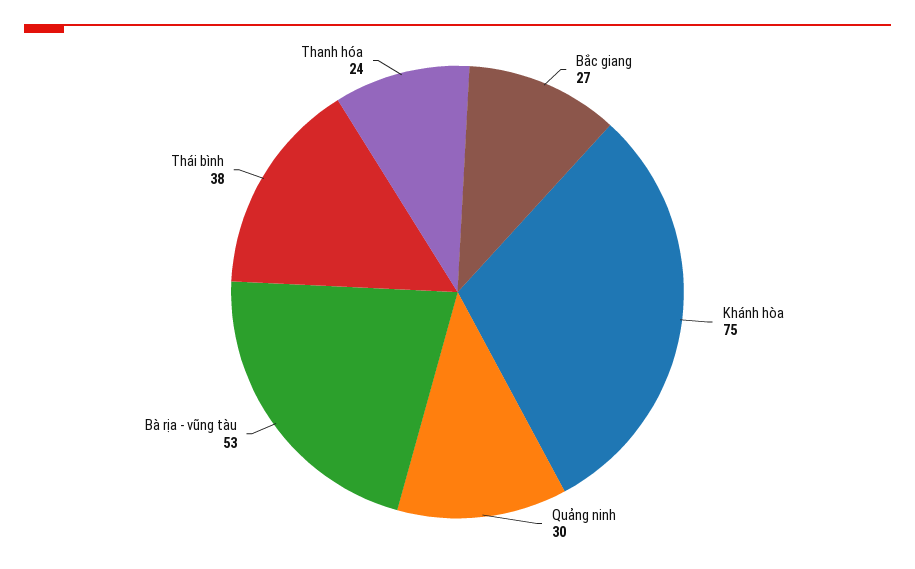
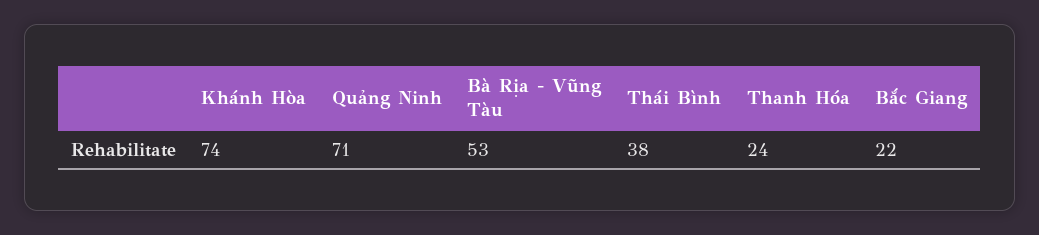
Bắc giang: 27 -> 22
Khánh hòa: 75 -> 74
Quảng ninh: 30 -> 71

